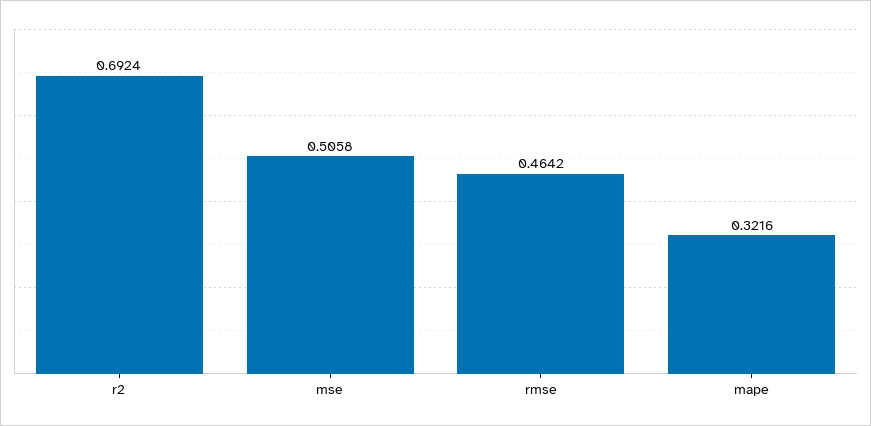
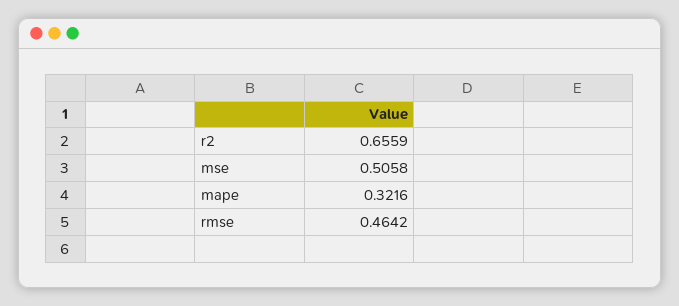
r2: 0.6924 -> 0.6559

